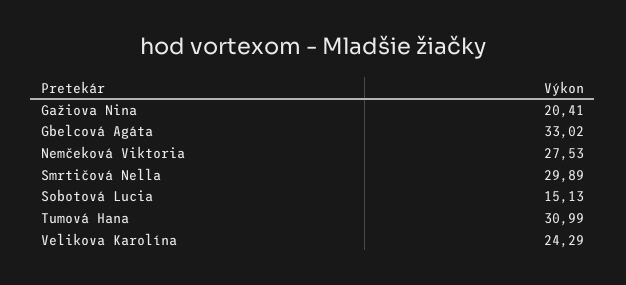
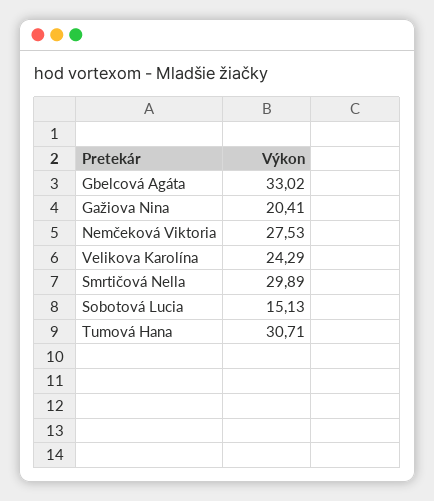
Tumová Hana: 30.99 -> 30.71

